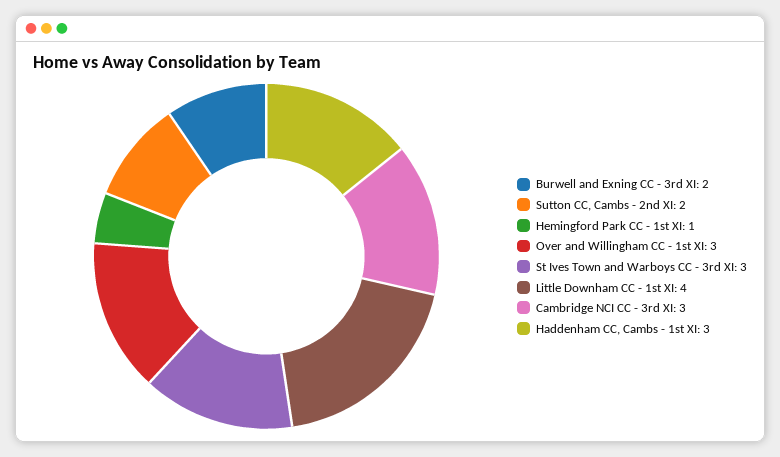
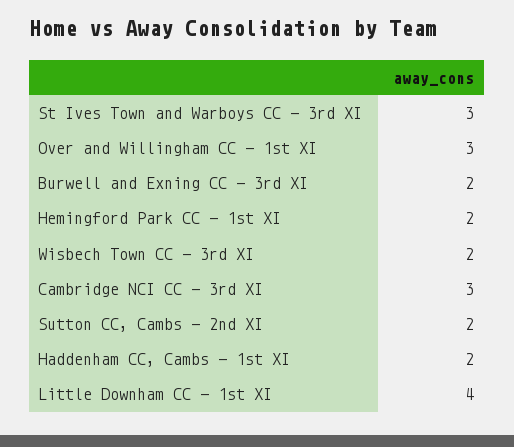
Hemingford Park CC - 1st XI: 1 -> 2
Haddenham CC, Cambs - 1st XI: 3 -> 2
Wisbech Town CC - 3rd XI: none -> 2

